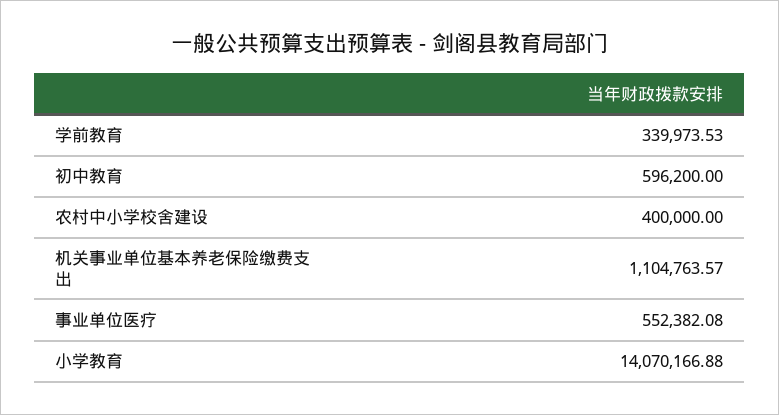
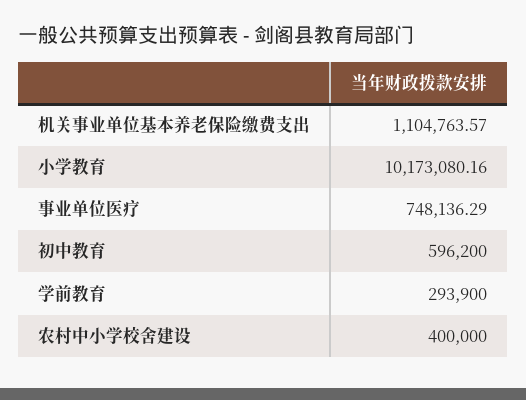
学前教育: 339973.53 -> 293900
事业单位医疗: 552382.08 -> 748136.29
小学教育: 14070166.88 -> 10173080.16

